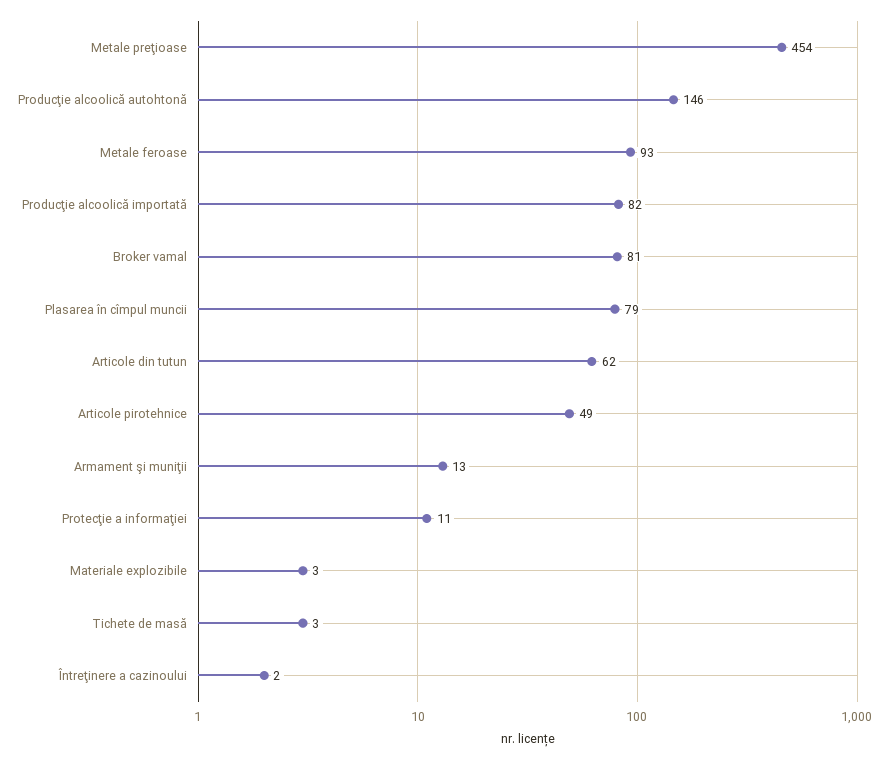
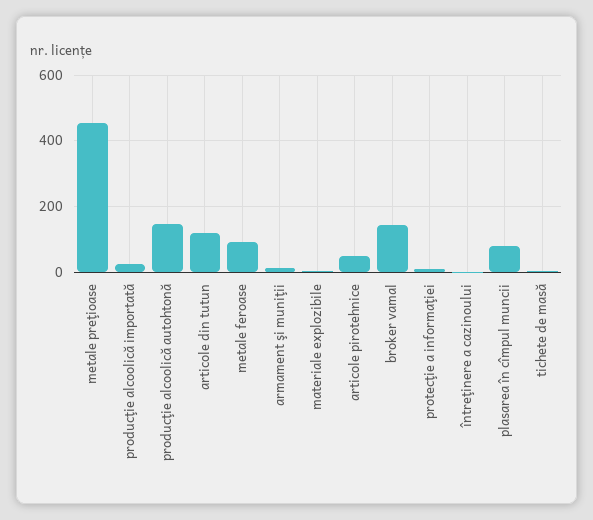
Producţie alcoolică importată: 82 -> 20
Broker vamal: 81 -> 140
Articole din tutun: 62 -> 120

